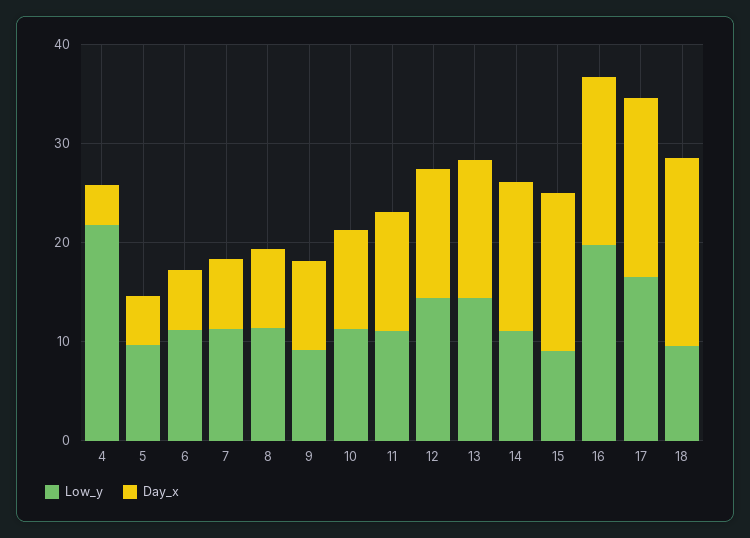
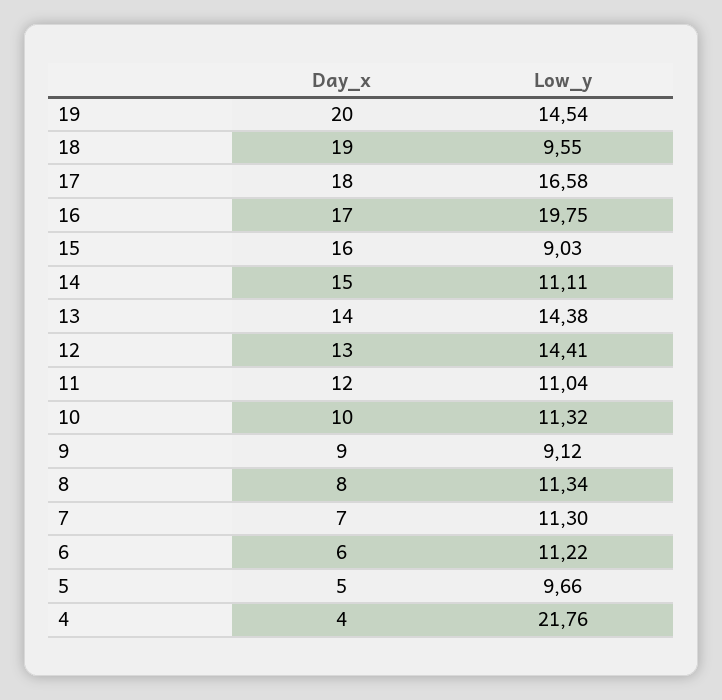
Day_x, 19: none -> 20
Low_y, 19: none -> 14.54

